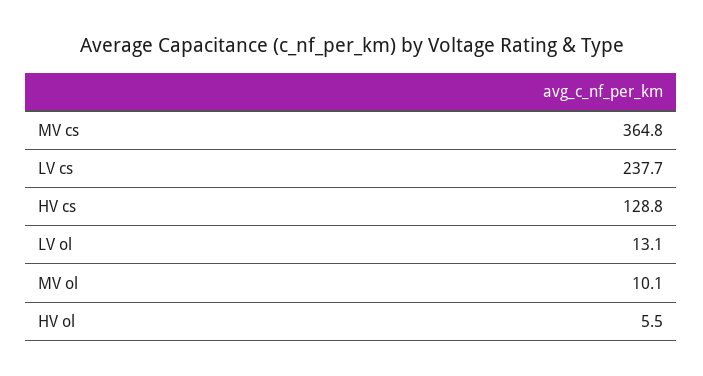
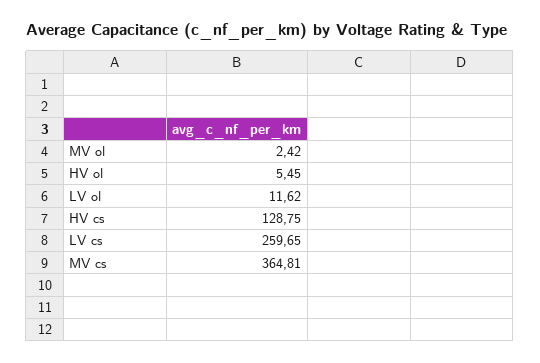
LV cs: 237.7 -> 259.65
LV ol: 13.1 -> 11.62
MV ol: 10.1 -> 2.42

